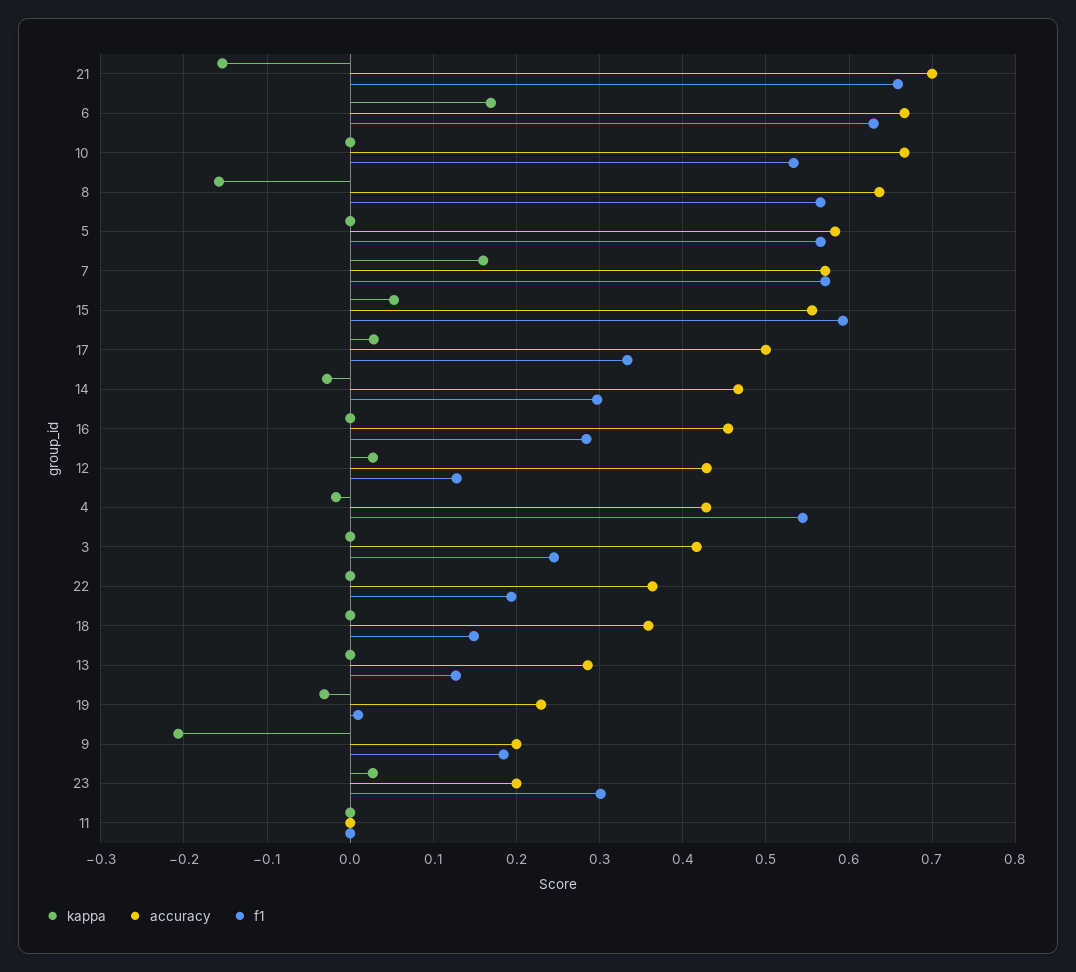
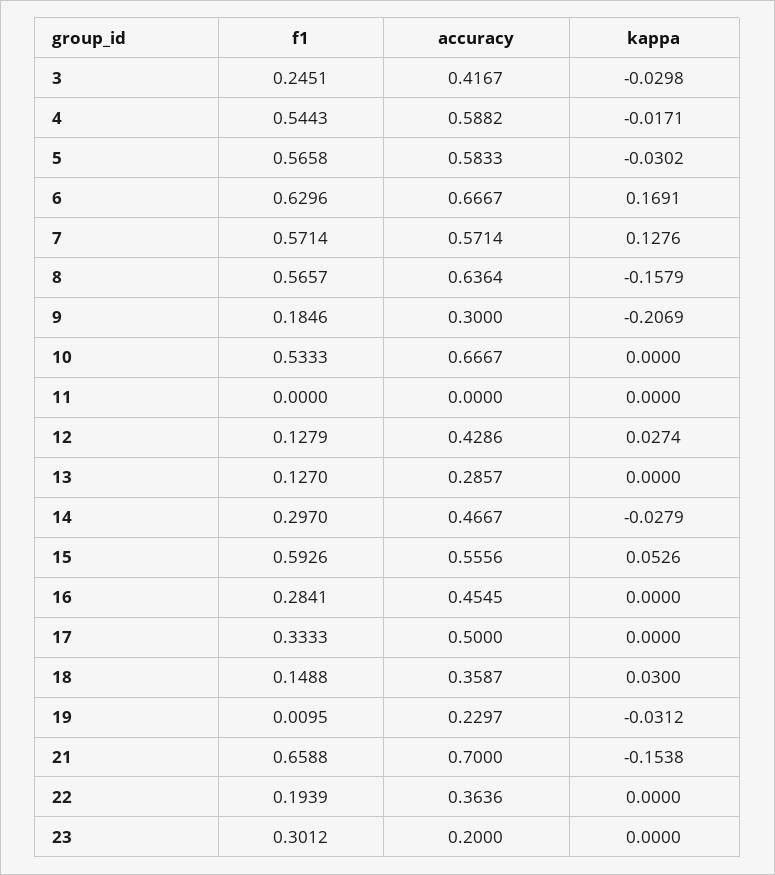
kappa, 5: 0 -> -0.0302
kappa, 7: 0.16 -> 0.1276
kappa, 17: 0.03 -> 0
accuracy, 4: 0.43 -> 0.5882
kappa, 3: 0 -> -0.0298
kappa, 18: 0 -> 0.03
accuracy, 9: 0.2 -> 0.3
kappa, 23: 0.03 -> 0

